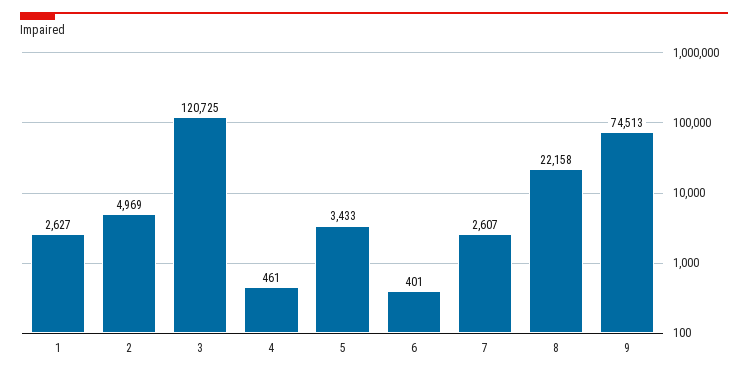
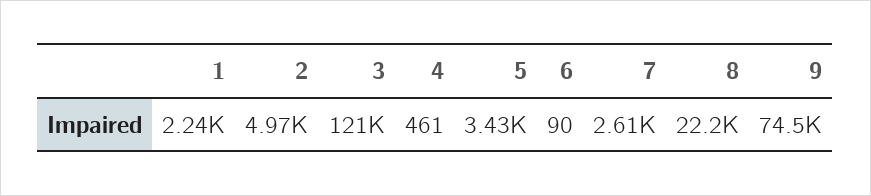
1: 2627 -> 2240
6: 401 -> 90

